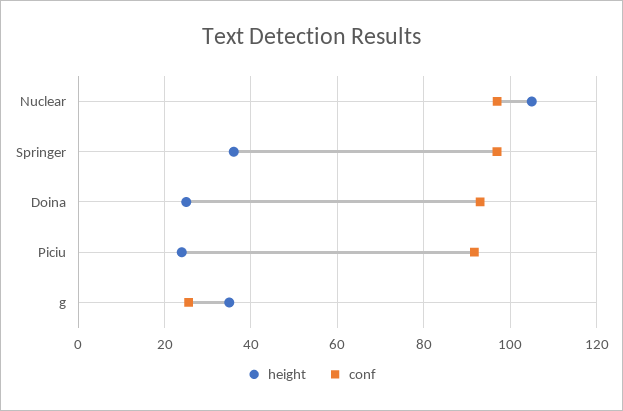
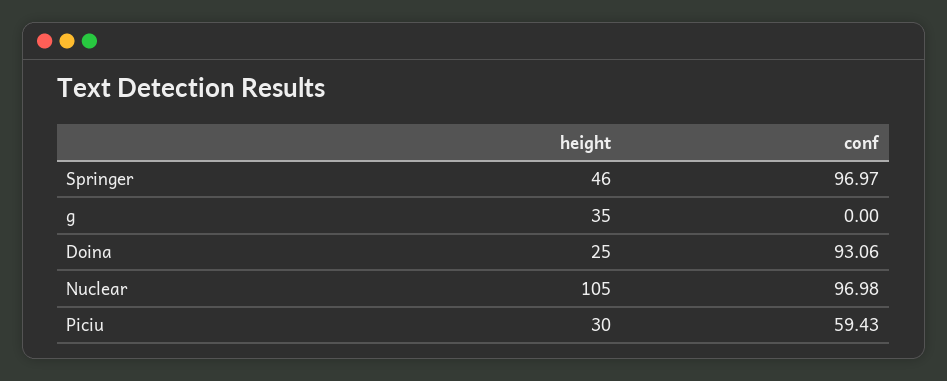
height, Springer: 36 -> 46
height, Piciu: 24 -> 30
conf, Piciu: 92 -> 59.43
conf, g: 26 -> 0

